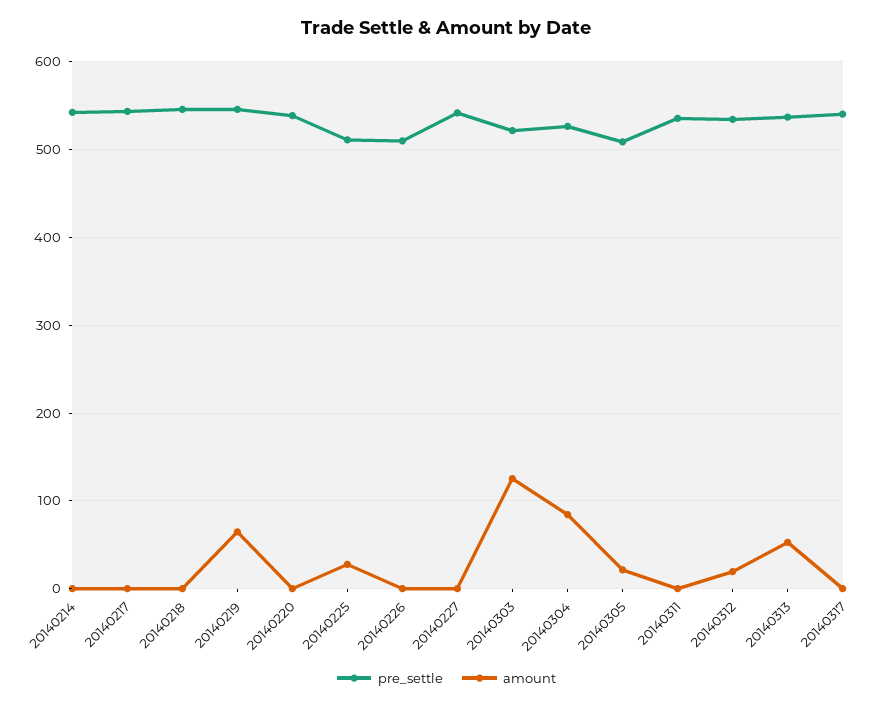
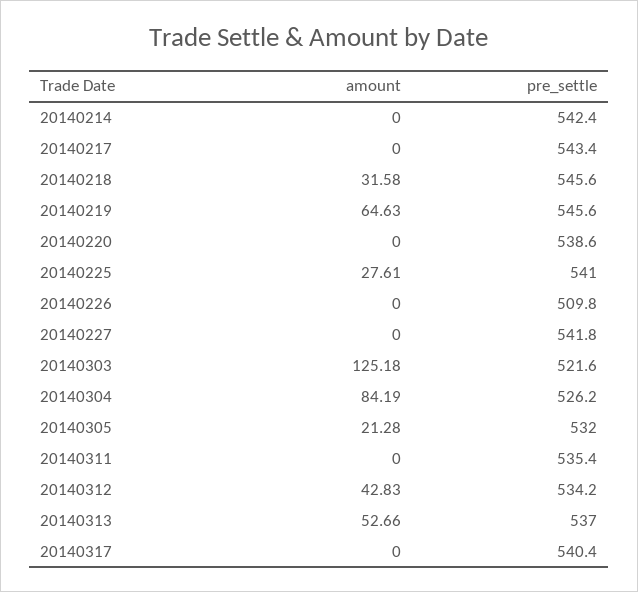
amount, 20140218: 0 -> 31.58
pre_settle, 20140225: 510 -> 541
pre_settle, 20140305: 510 -> 532
amount, 20140312: 20 -> 42.83

